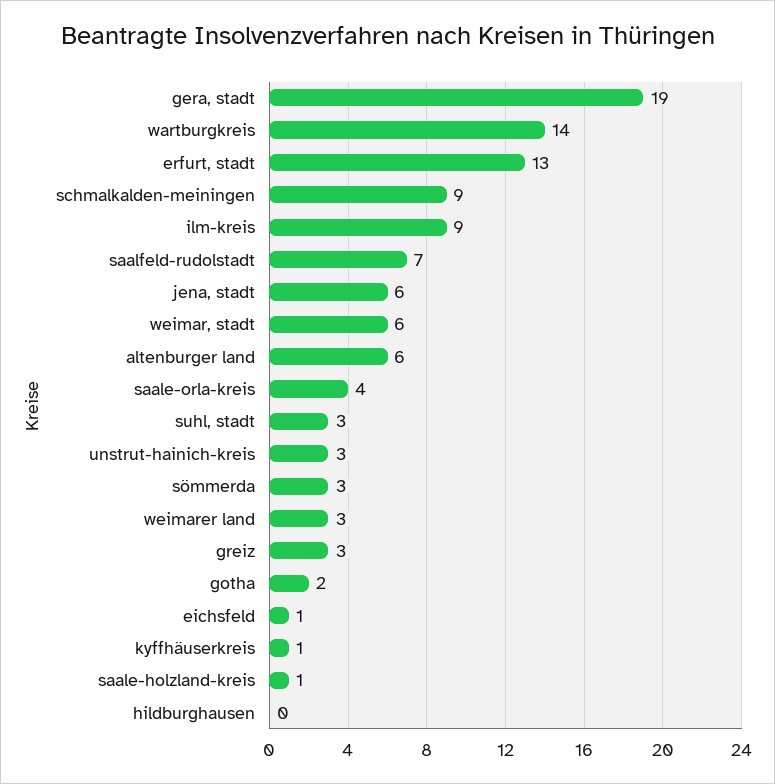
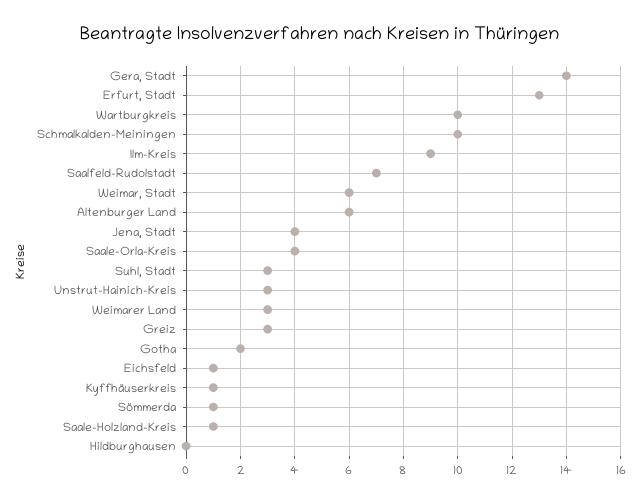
gera, stadt: 19 -> 14
wartburgkreis: 14 -> 10
schmalkalden-meiningen: 9 -> 10
jena, stadt: 6 -> 4
sömmerda: 3 -> 1

